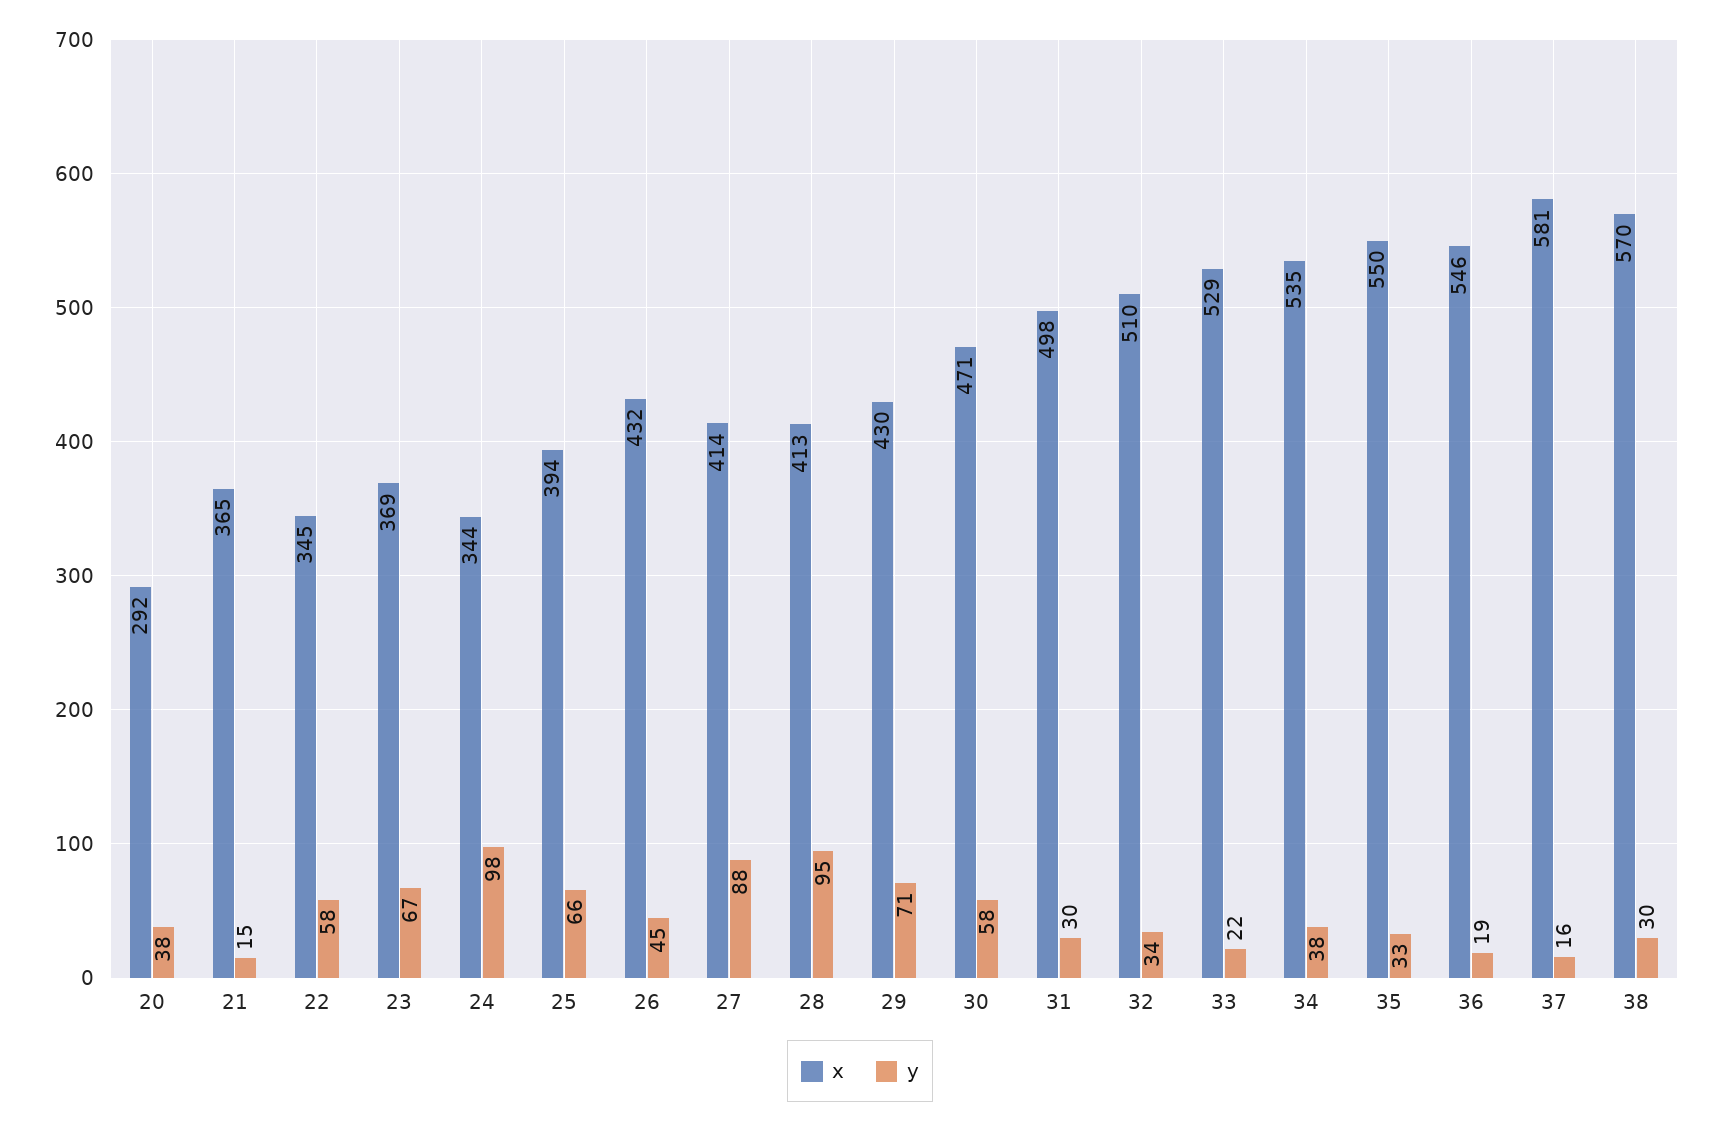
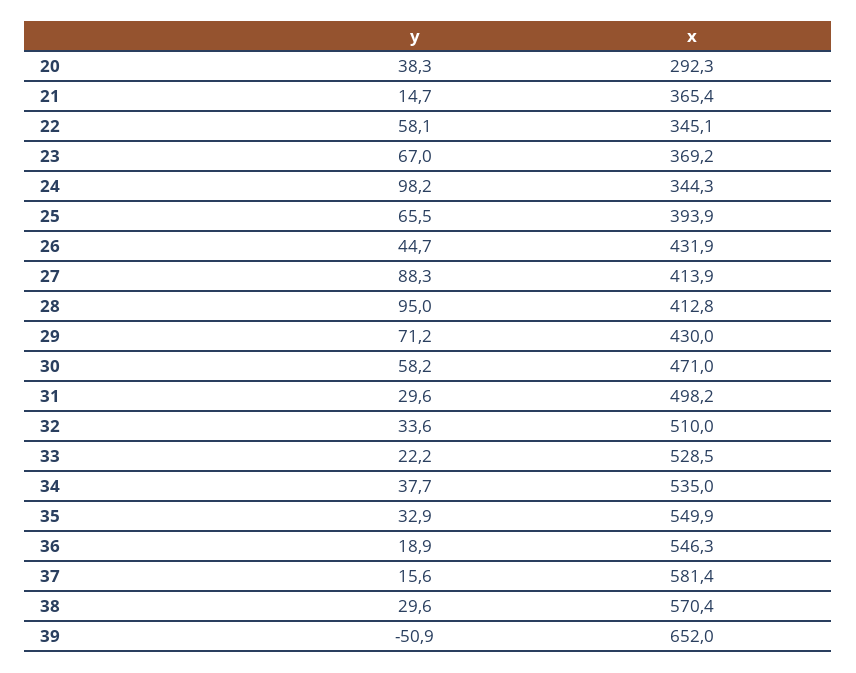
y, 39: none -> -50.9
x, 39: none -> 652

